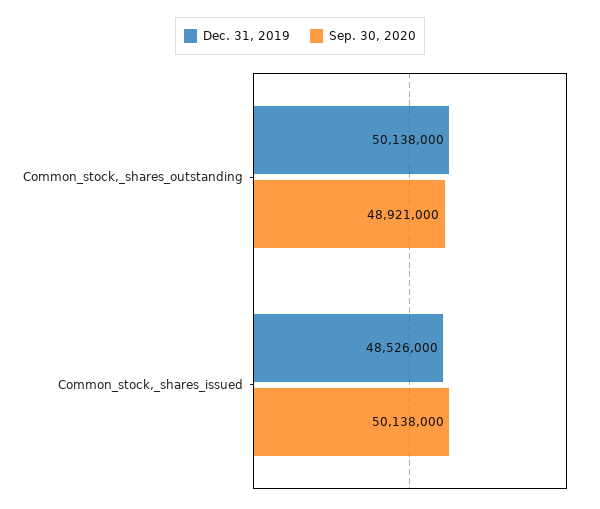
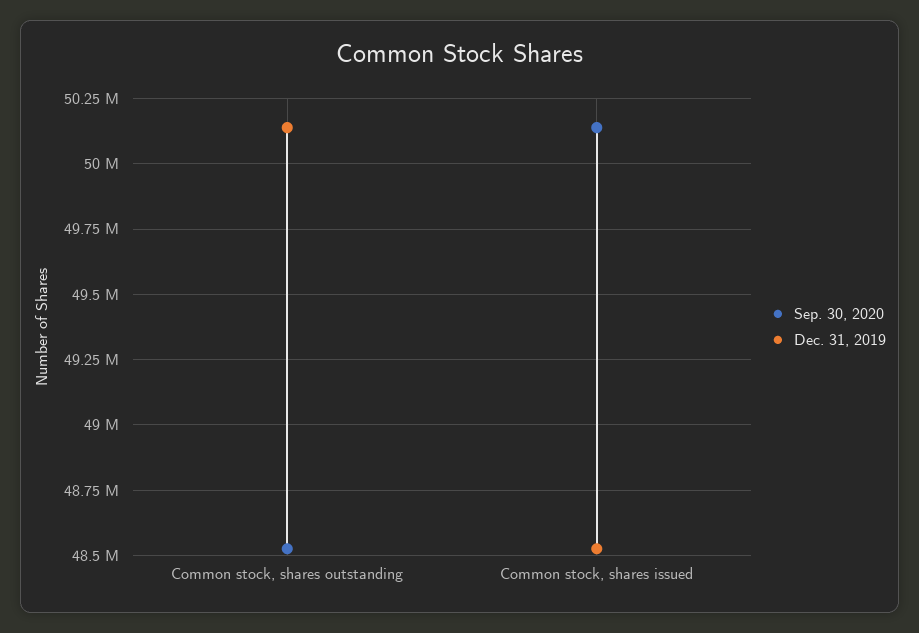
Sep. 30, 2020, Common_stock,_shares_outstanding: 48921000 -> 48525000

